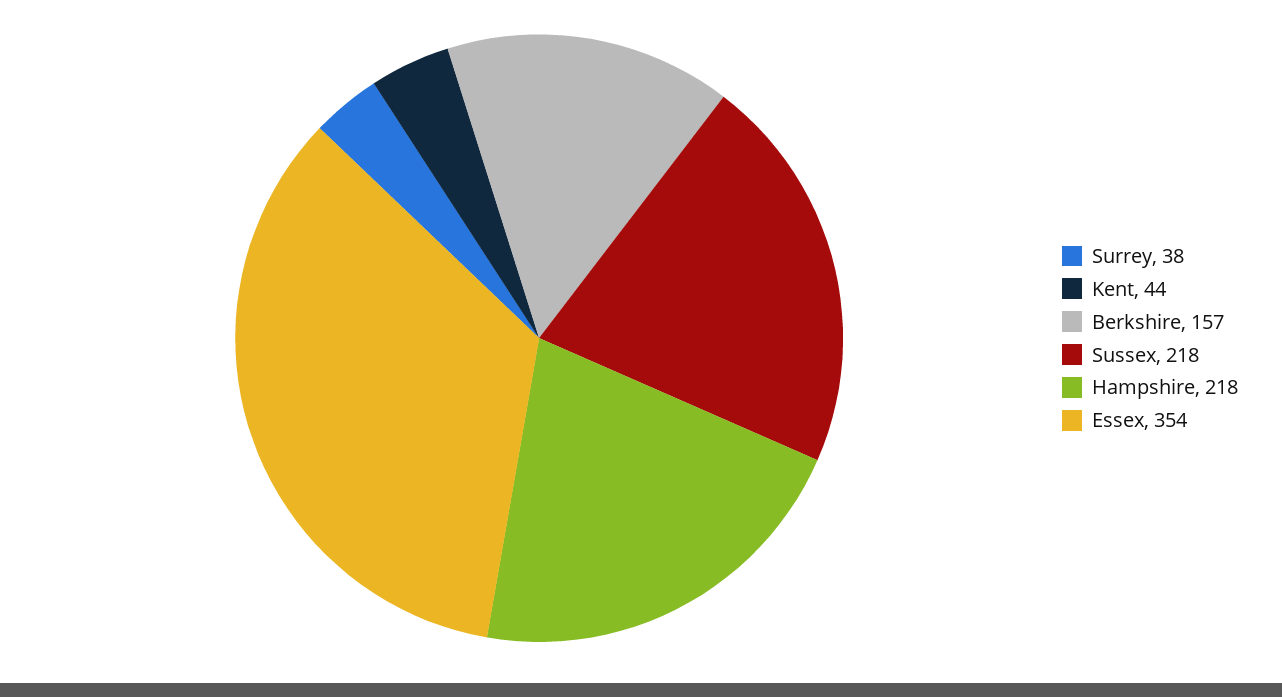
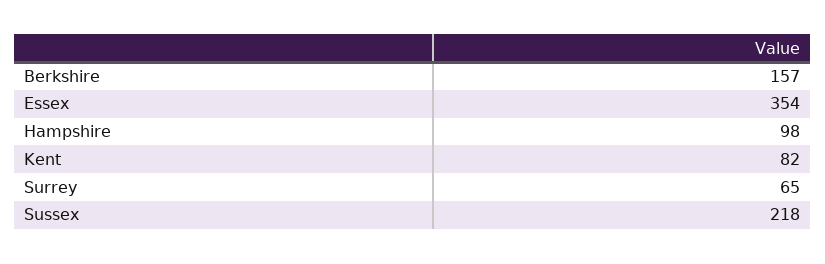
Surrey: 38 -> 65
Kent: 44 -> 82
Hampshire: 218 -> 98

